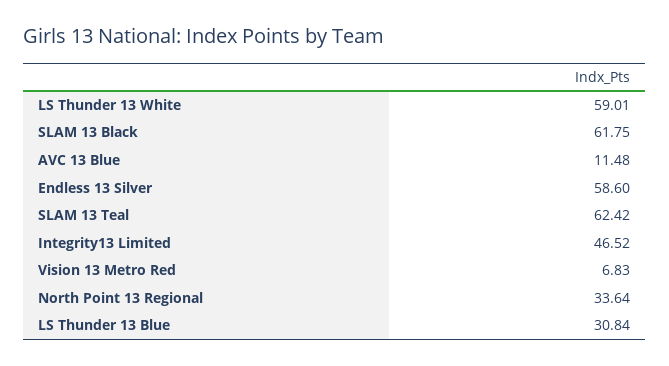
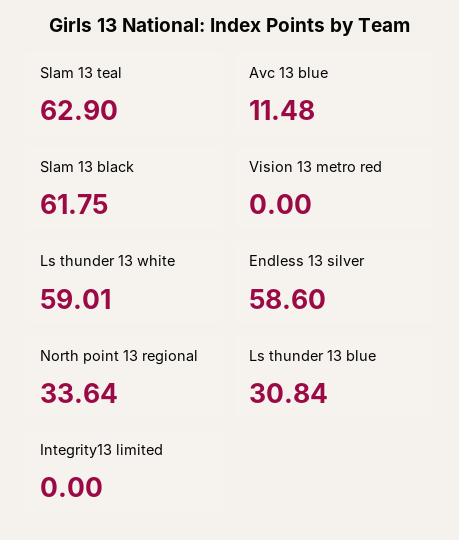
SLAM 13 Teal: 62.42 -> 62.9
Integrity13 Limited: 46.52 -> 0
Vision 13 Metro Red: 6.83 -> 0

